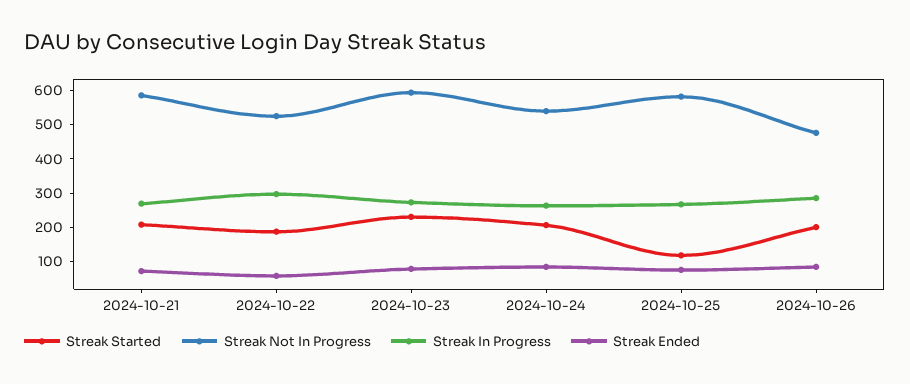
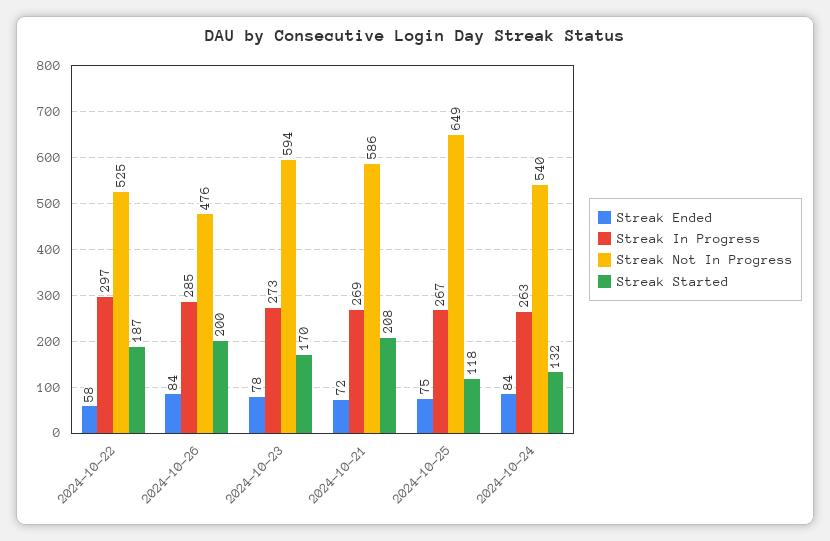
Streak Started, 2024-10-23: 225 -> 170
Streak Started, 2024-10-24: 200 -> 132
Streak Not In Progress, 2024-10-25: 575 -> 649

